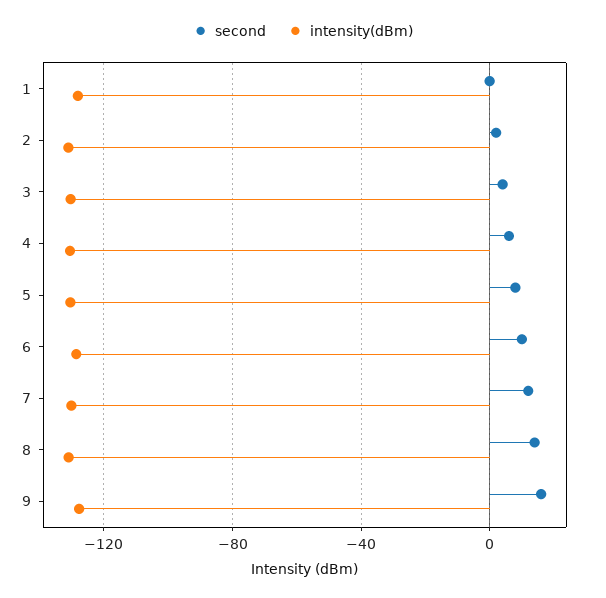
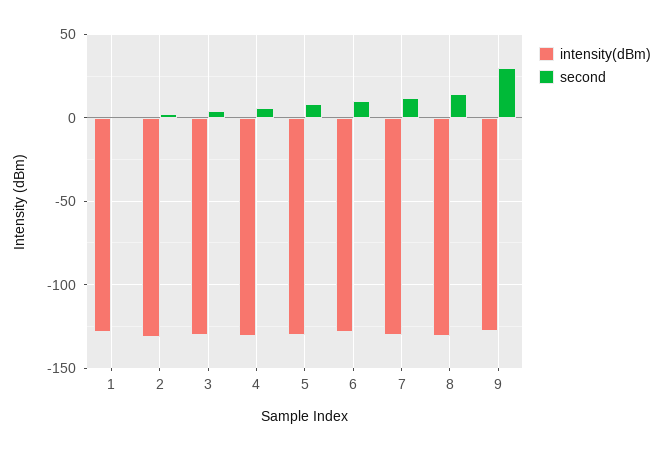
second, 9: 15 -> 30

